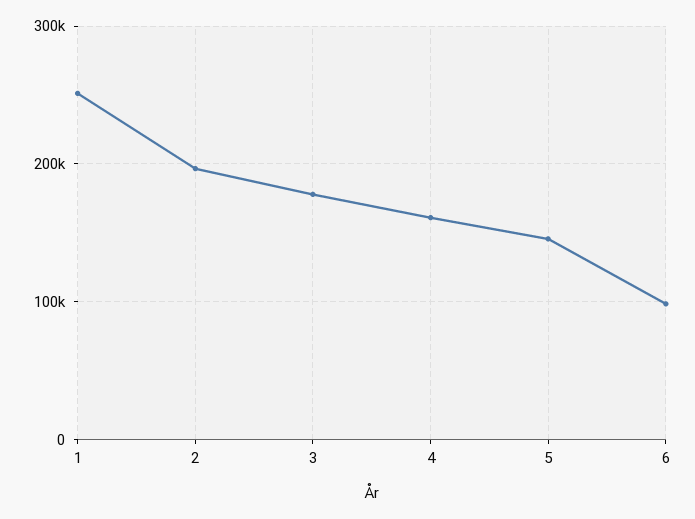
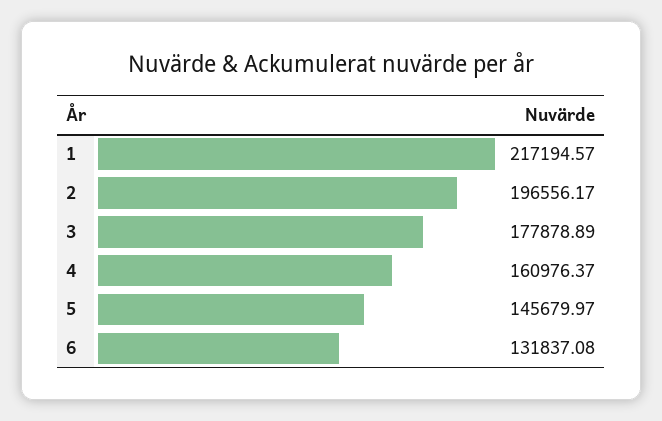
1: 250000 -> 217194.57
6: 100000 -> 131837.08

